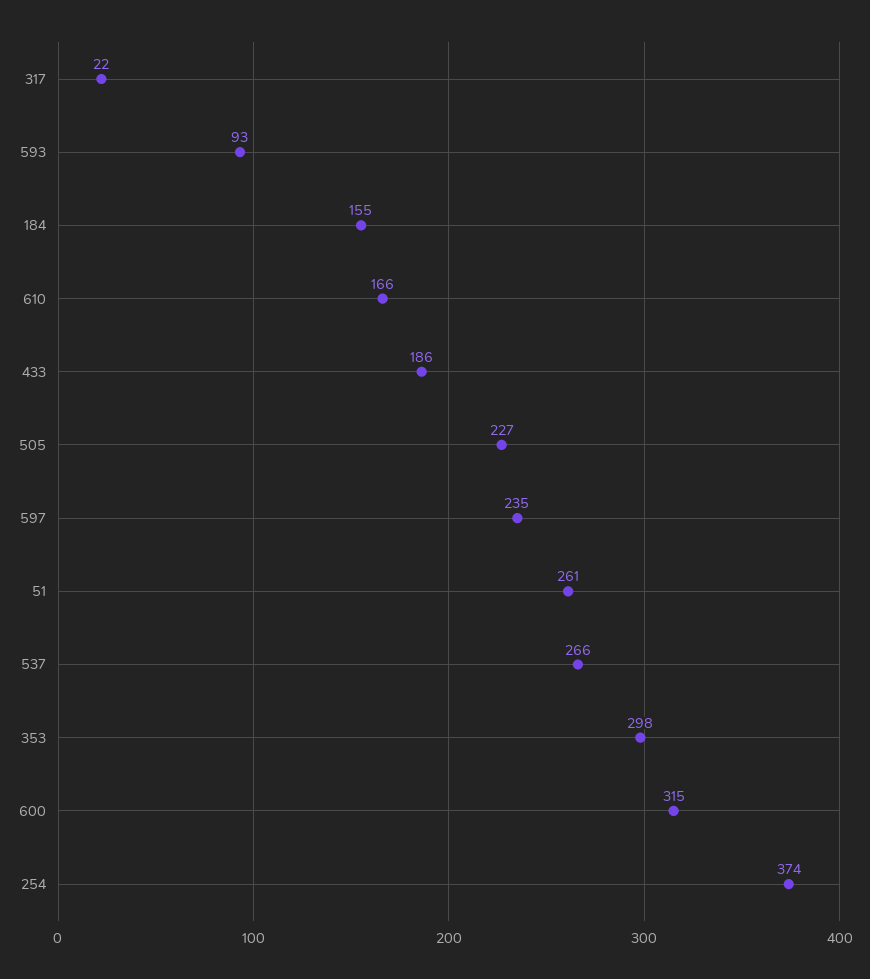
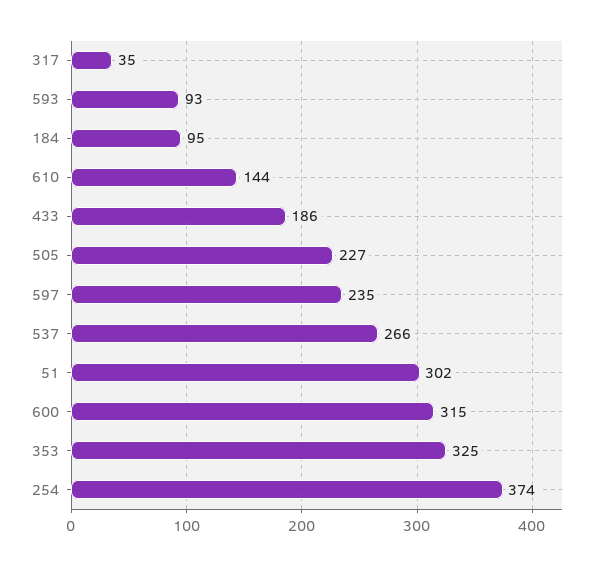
317: 22 -> 35
184: 155 -> 95
610: 166 -> 144
51: 261 -> 302
353: 298 -> 325

